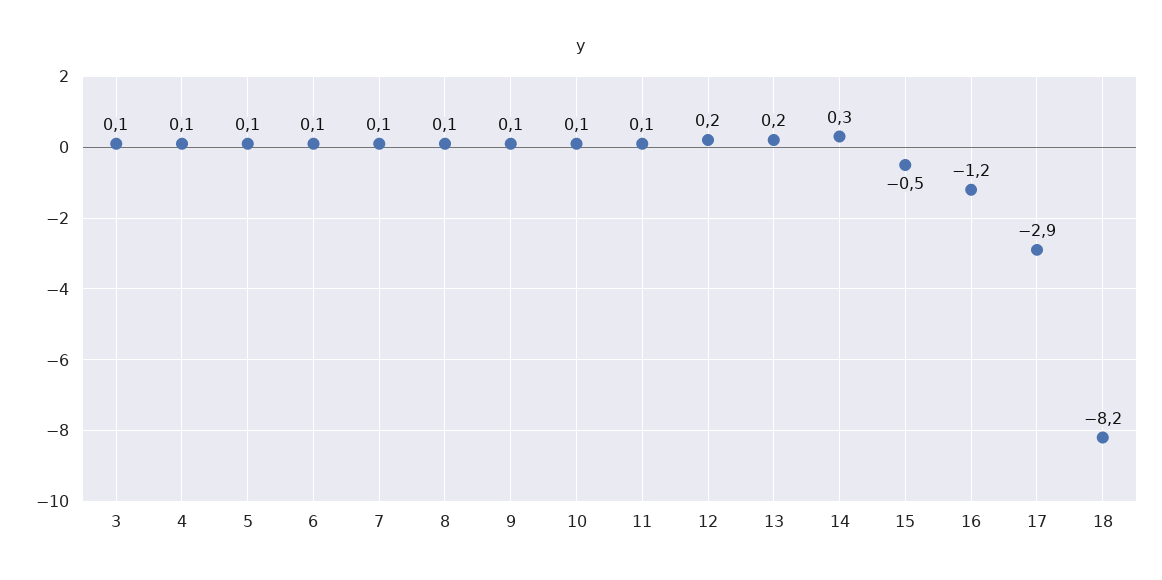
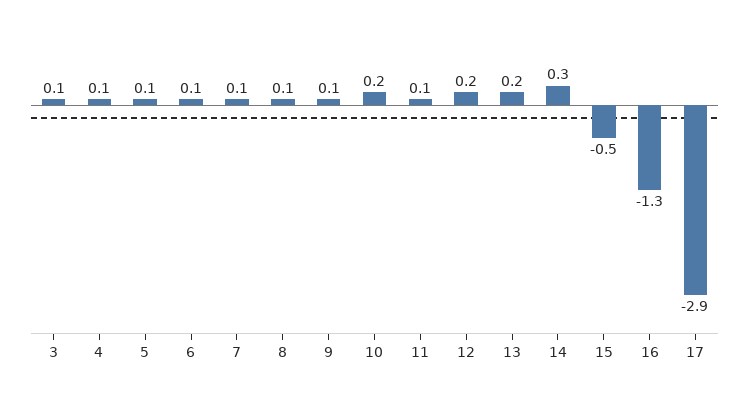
10: 0.1 -> 0.2
16: -1.2 -> -1.3
18: -8.2 -> none

